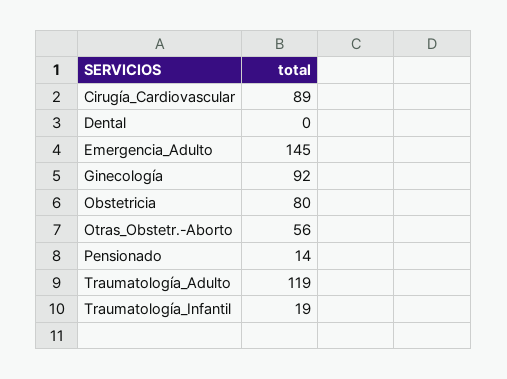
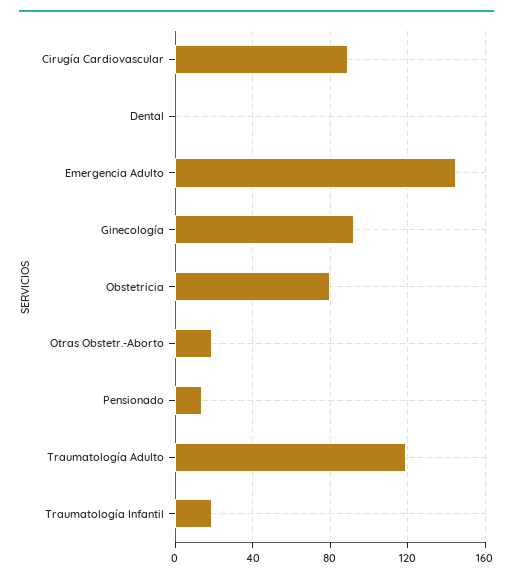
Otras_Obstetr.-Aborto: 56 -> 20

